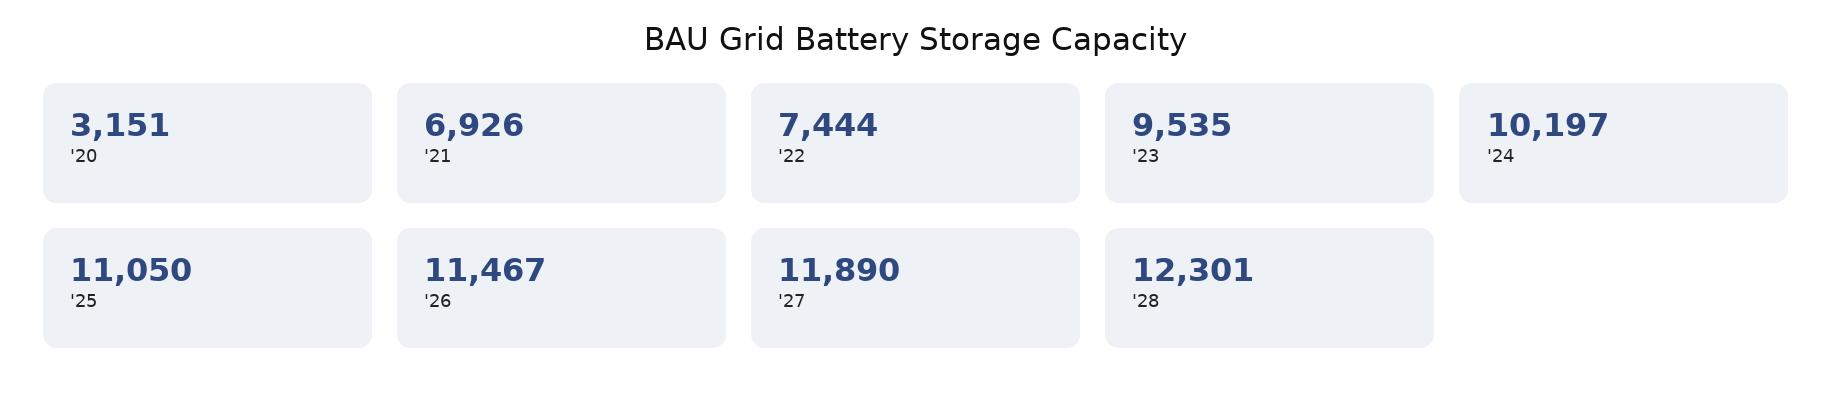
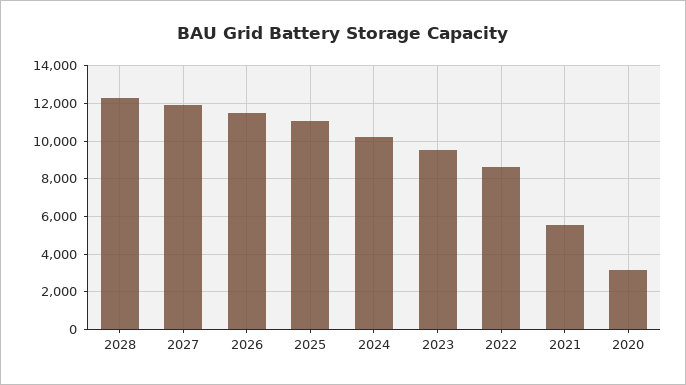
'21: 6926 -> 5500
'22: 7444 -> 8500

